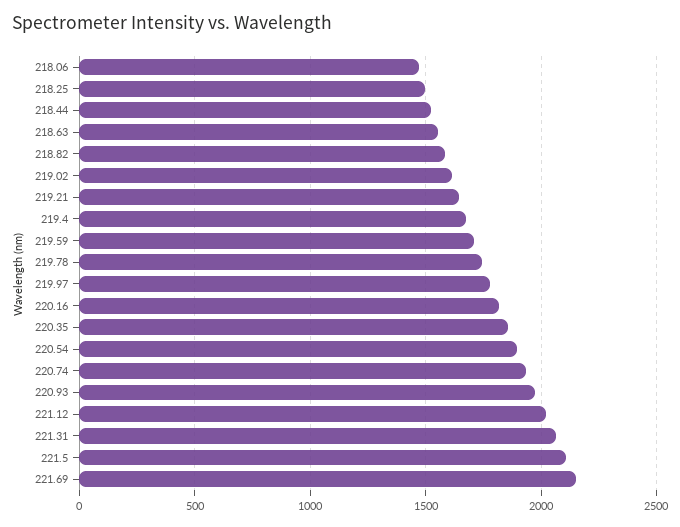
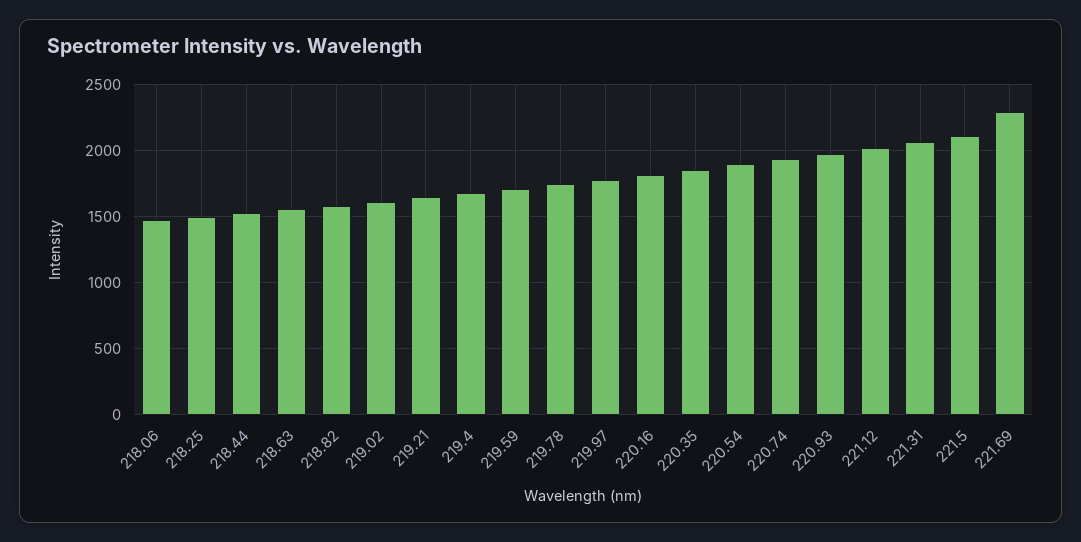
221.69: 2150 -> 2300

